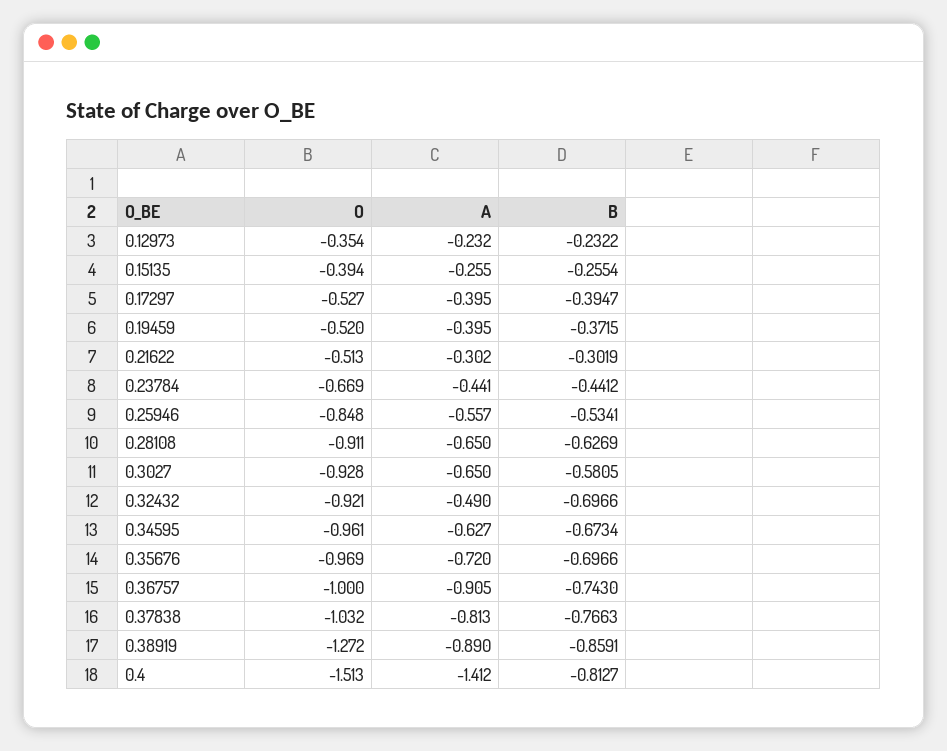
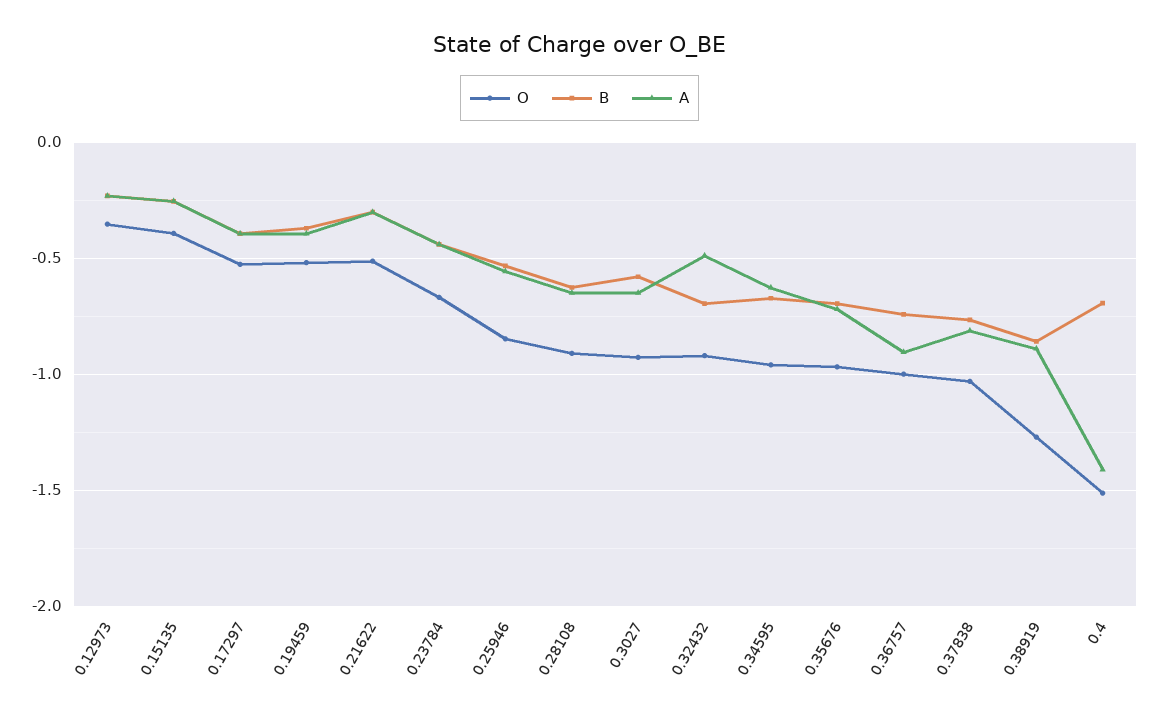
B, 0.4: -0.8127 -> -0.7

